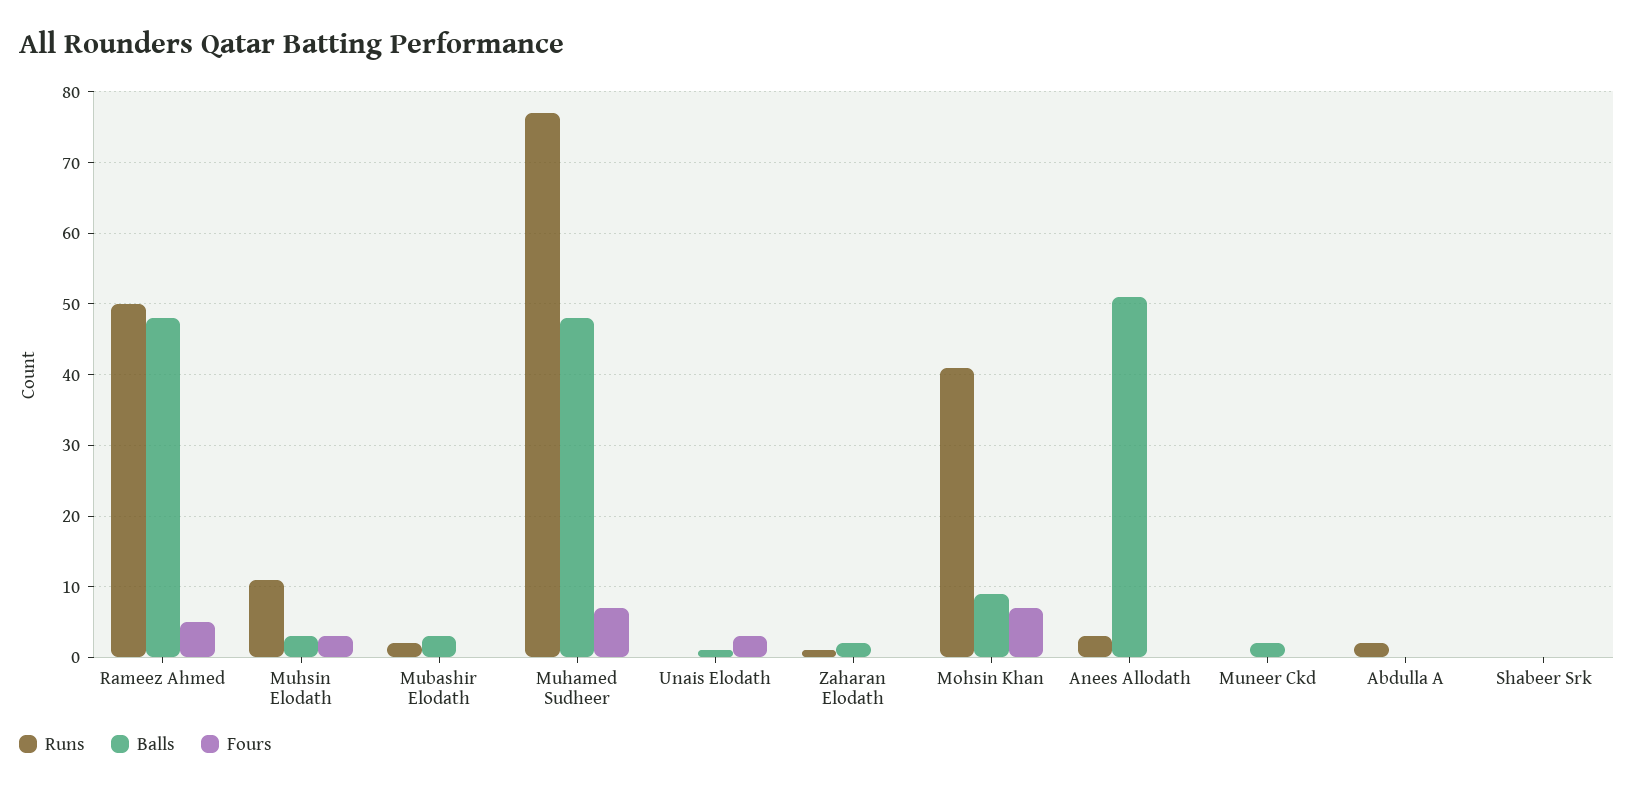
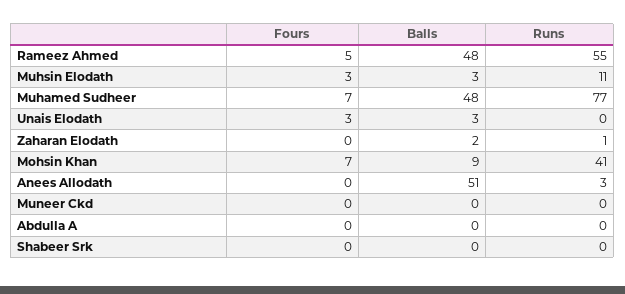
Runs, Rameez Ahmed: 50 -> 55
Runs, Mubashir Elodath: 2 -> none
Balls, Mubashir Elodath: 3 -> none
Fours, Mubashir Elodath: 0 -> none
Balls, Unais Elodath: 1 -> 3
Balls, Muneer Ckd: 2 -> 0
Runs, Abdulla A: 2 -> 0

